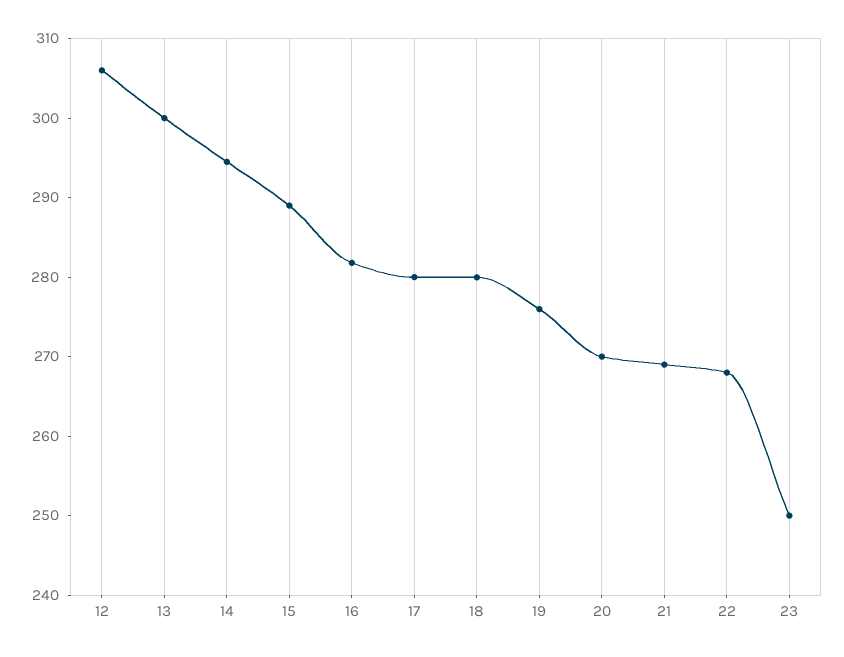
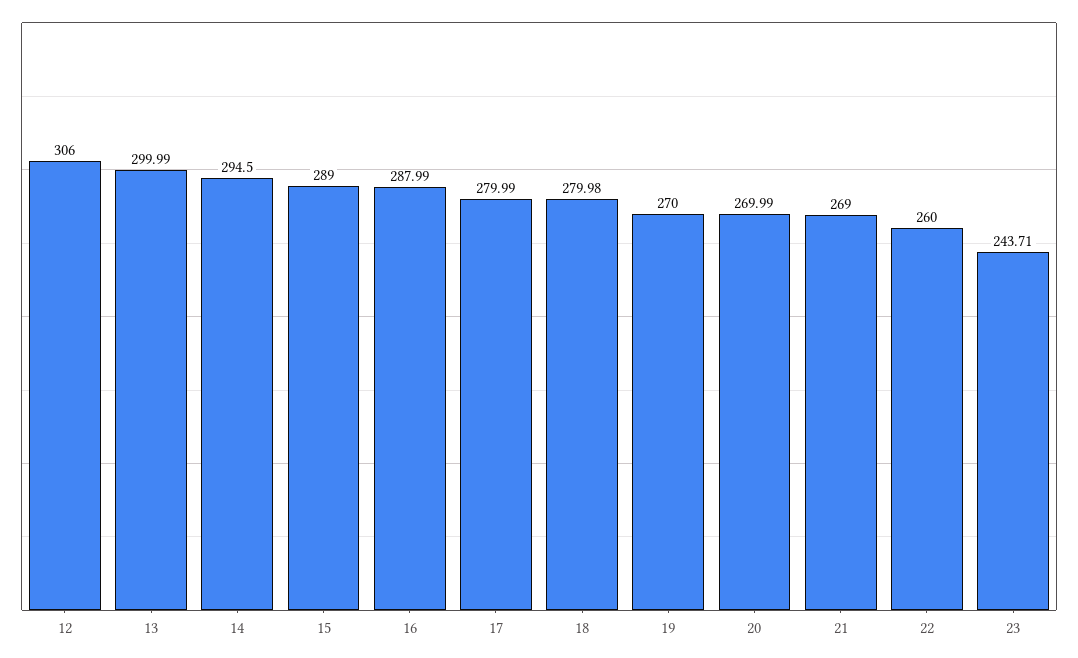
16: 282 -> 287.99
19: 276 -> 270
22: 268 -> 260
23: 250 -> 243.71

